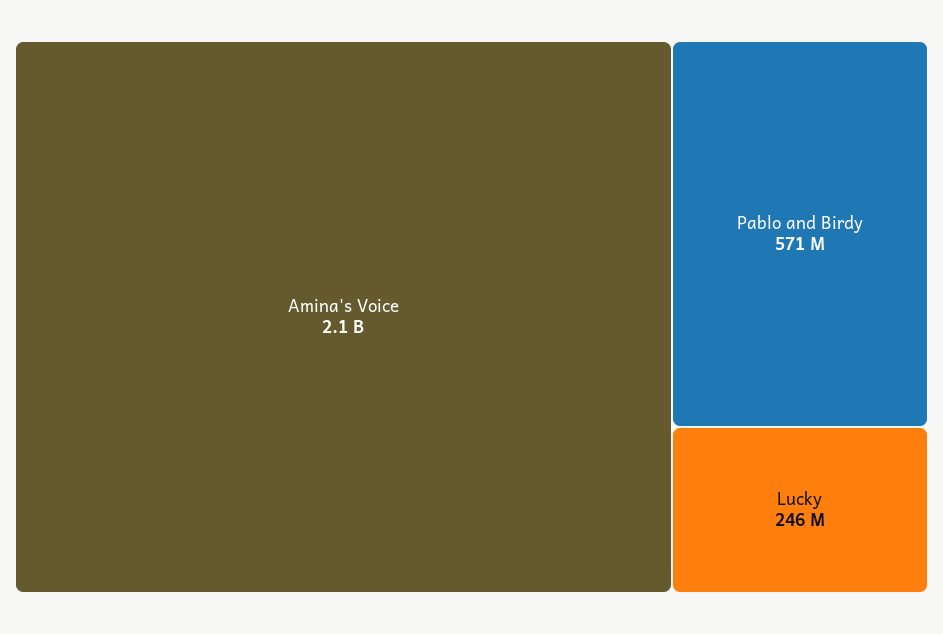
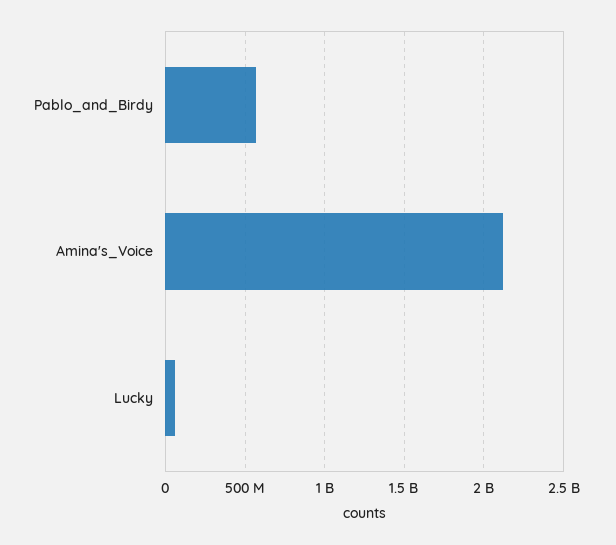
Lucky: 246000000 -> 50000000

